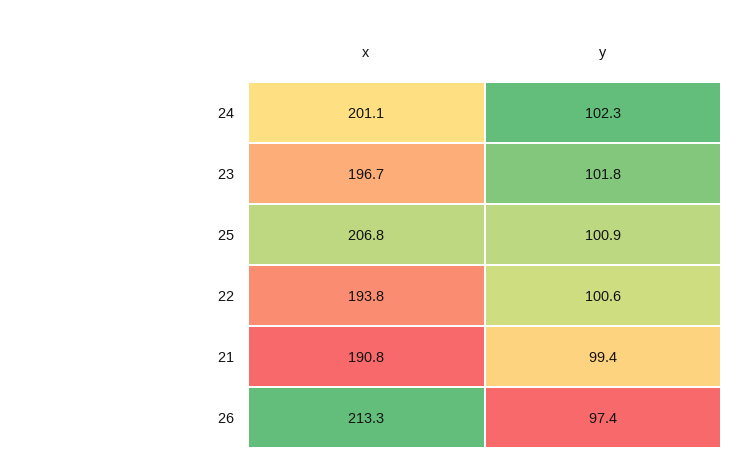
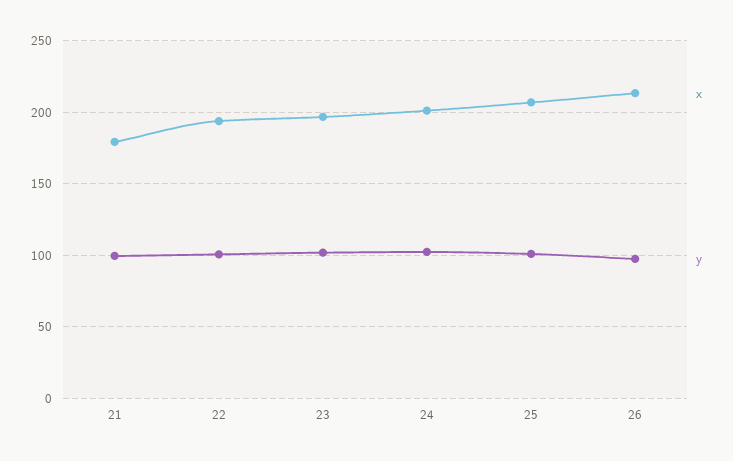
x, 21: 190.8 -> 180

